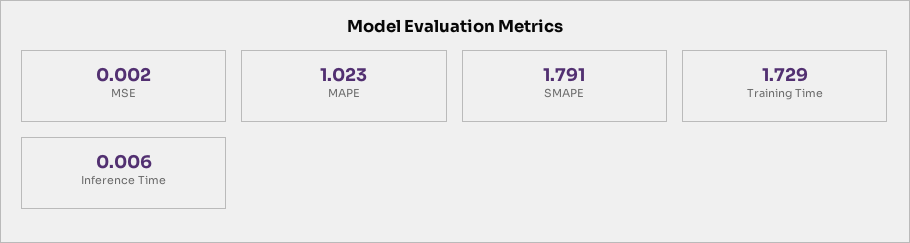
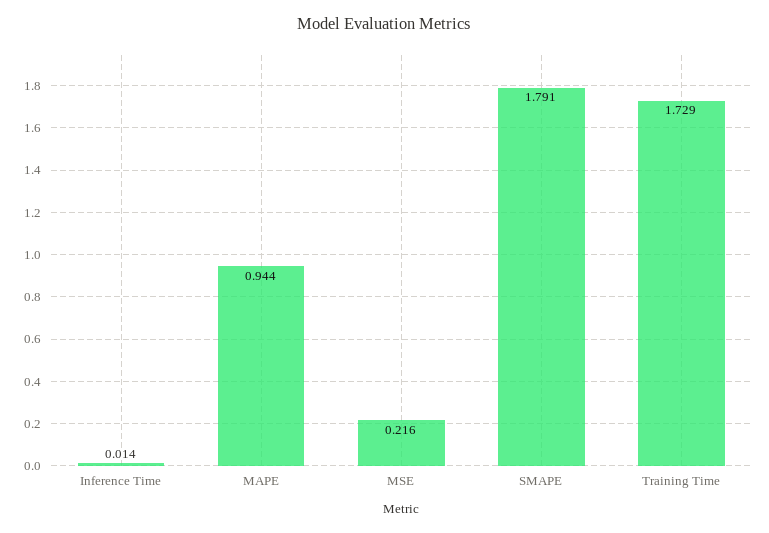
MSE: 0.002 -> 0.216
MAPE: 1.023 -> 0.944
Inference Time: 0.006 -> 0.014

